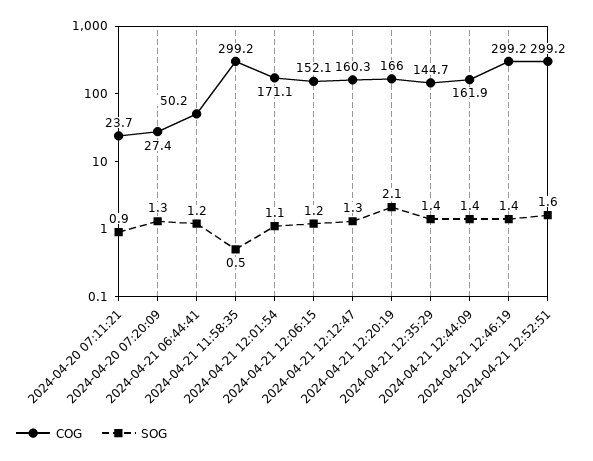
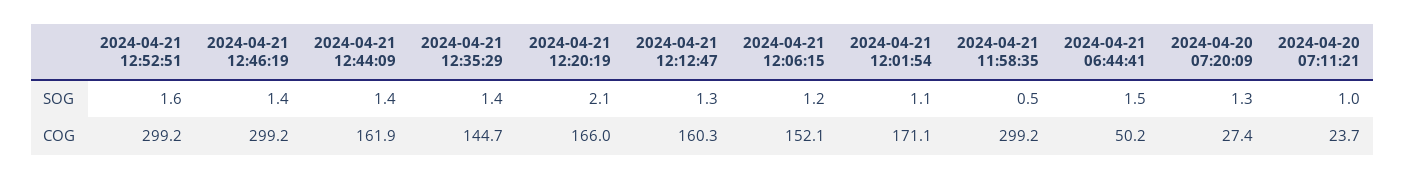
SOG, 2024-04-20 07:11:21: 0.9 -> 1
SOG, 2024-04-21 06:44:41: 1.2 -> 1.5

